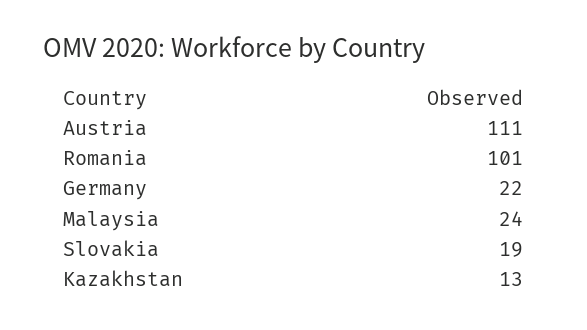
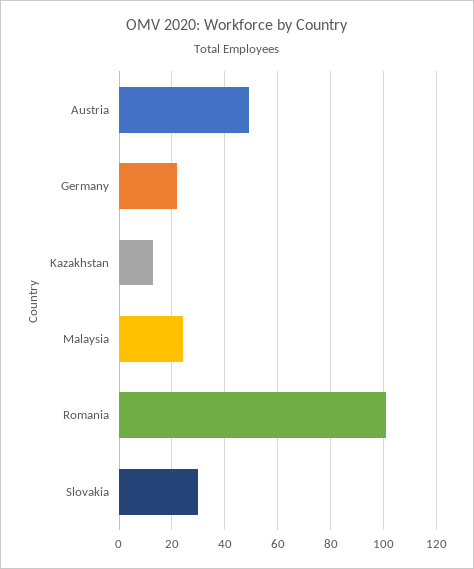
Austria: 111 -> 50
Slovakia: 19 -> 30

